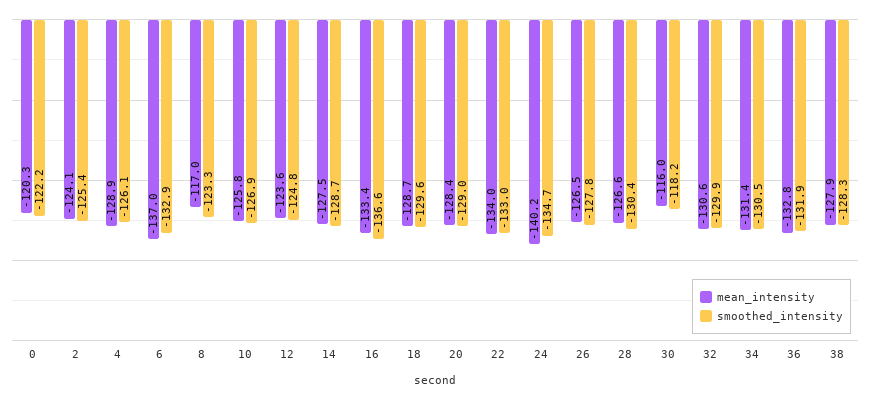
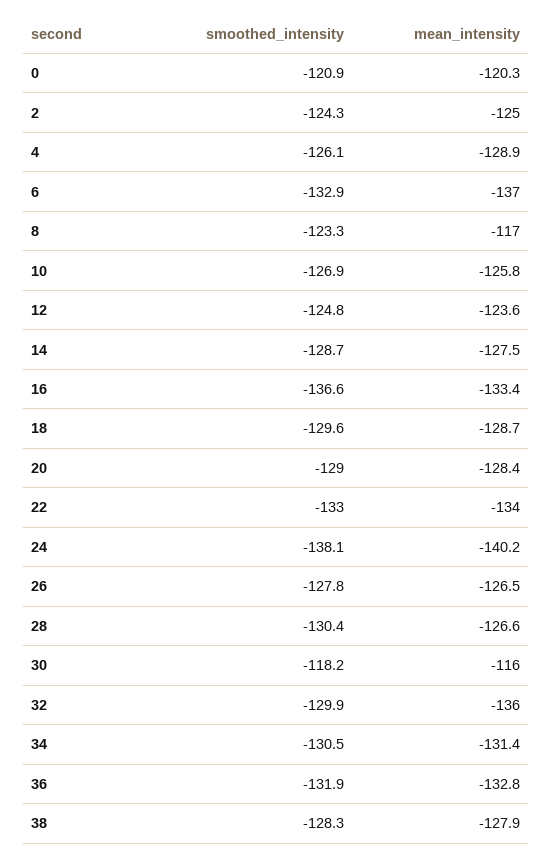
smoothed_intensity, 0: -122.2 -> -120.9
mean_intensity, 2: -124.1 -> -125
smoothed_intensity, 2: -125.4 -> -124.3
smoothed_intensity, 24: -134.7 -> -138.1
mean_intensity, 32: -130.6 -> -136

